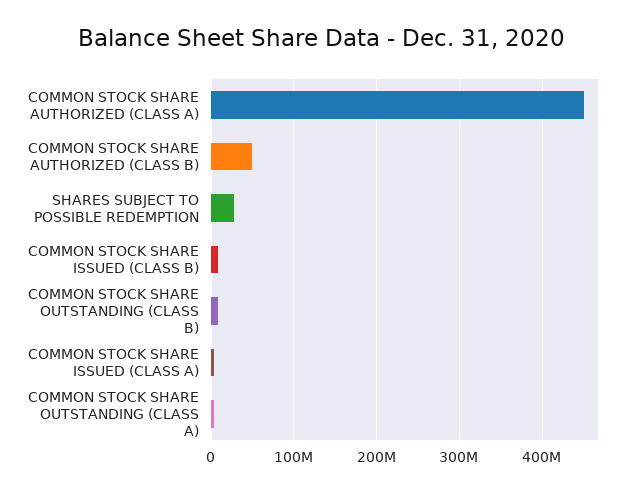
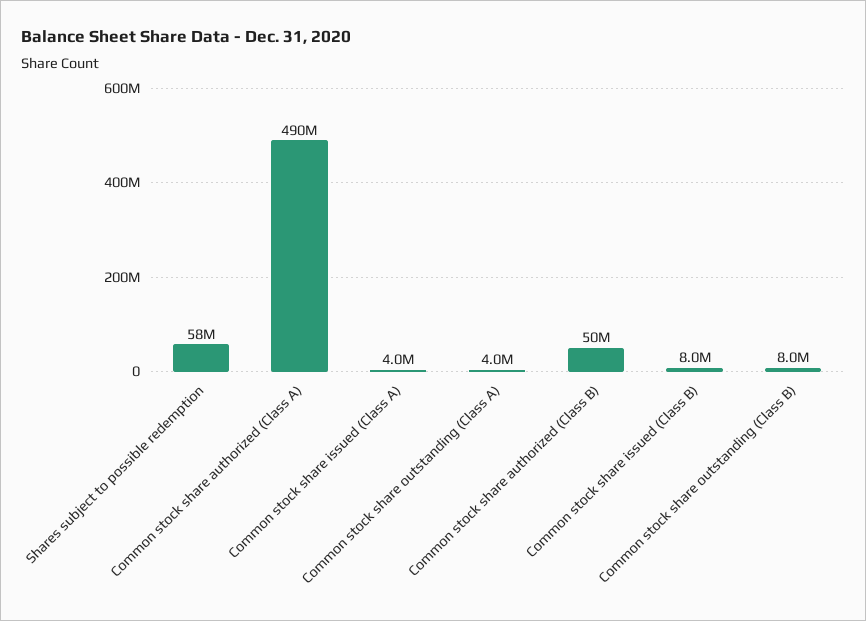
COMMON STOCK SHARE AUTHORIZED (CLASS A): 450000000 -> 490000000
SHARES SUBJECT TO POSSIBLE REDEMPTION: 30000000 -> 58000000

